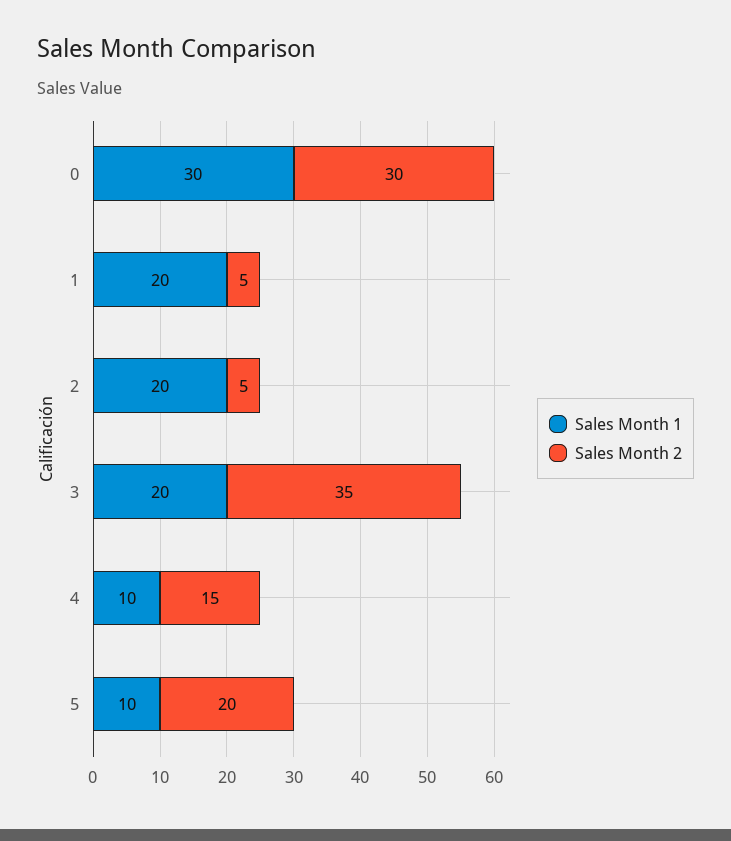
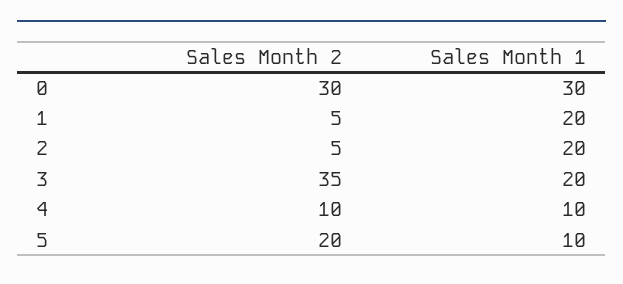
Sales Month 2, 4: 15 -> 10

